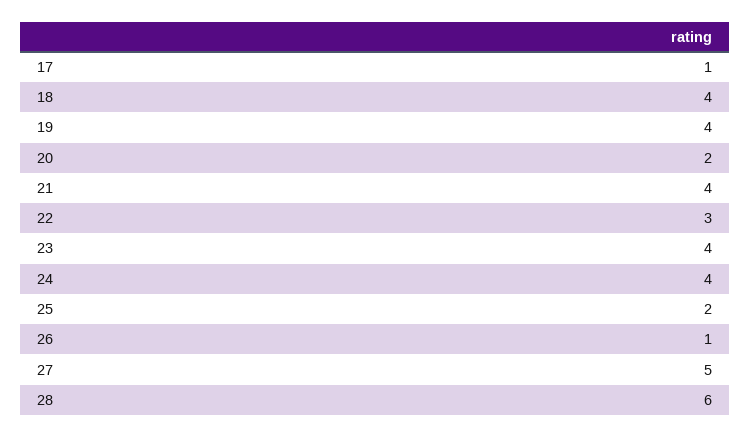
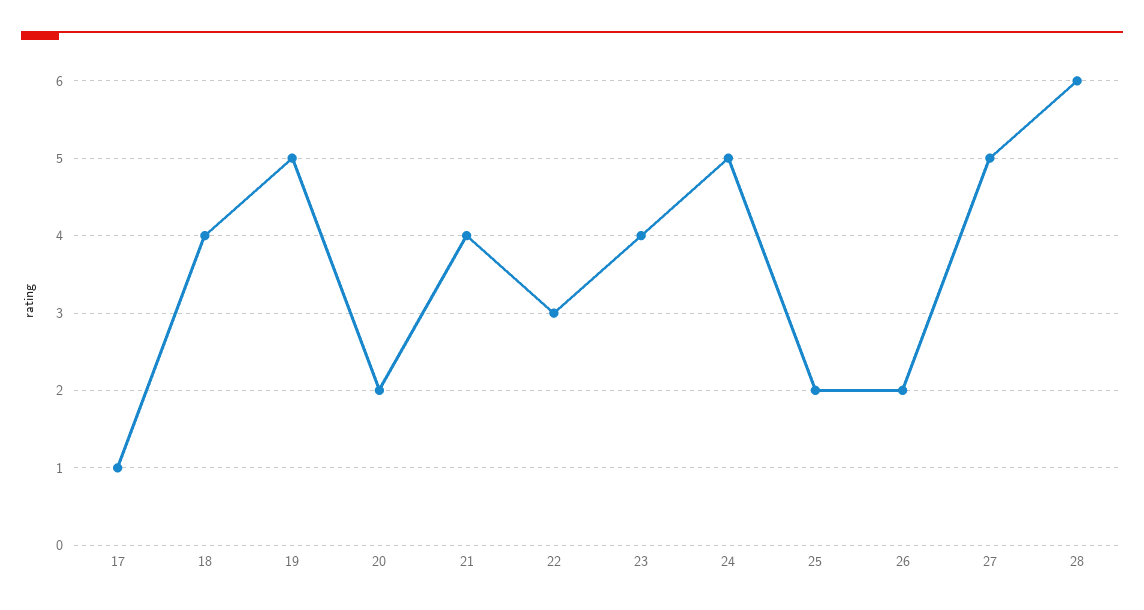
19: 4 -> 5
24: 4 -> 5
26: 1 -> 2

